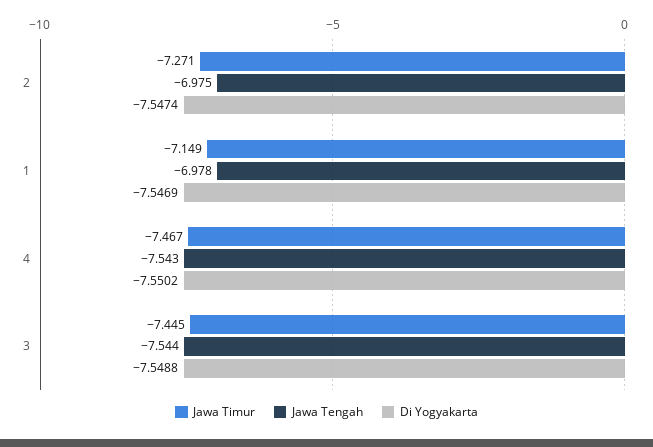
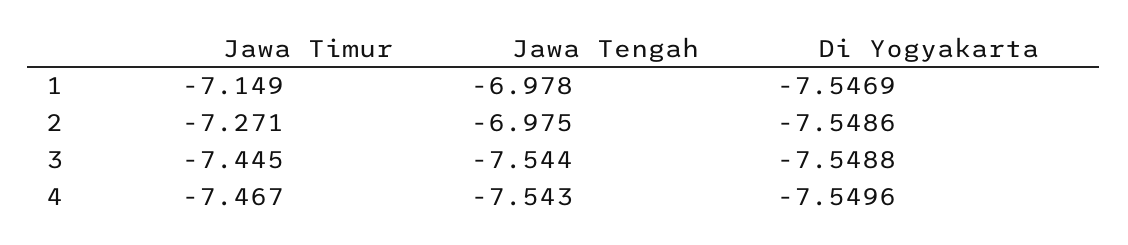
Di Yogyakarta, 2: -7.5474 -> -7.5486
Di Yogyakarta, 4: -7.5502 -> -7.5496

